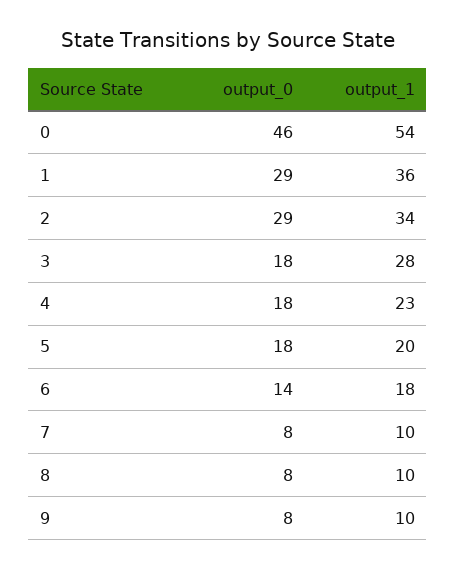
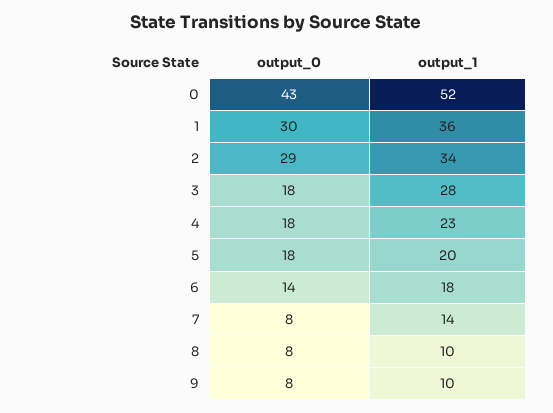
output_0, 0: 46 -> 43
output_1, 0: 54 -> 52
output_0, 1: 29 -> 30
output_1, 7: 10 -> 14

